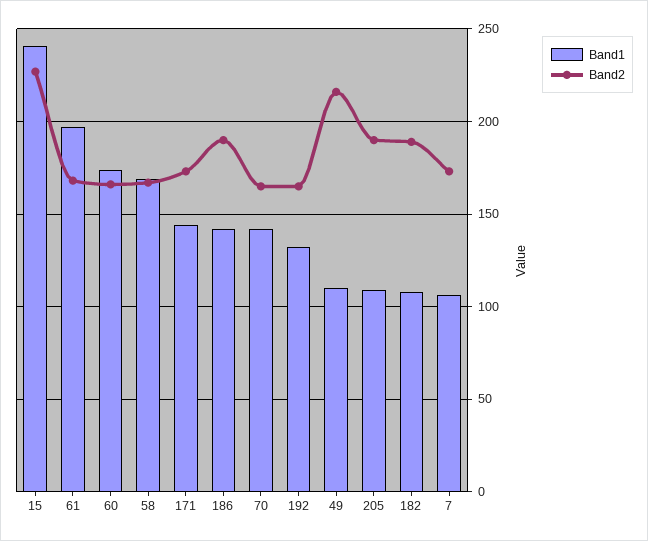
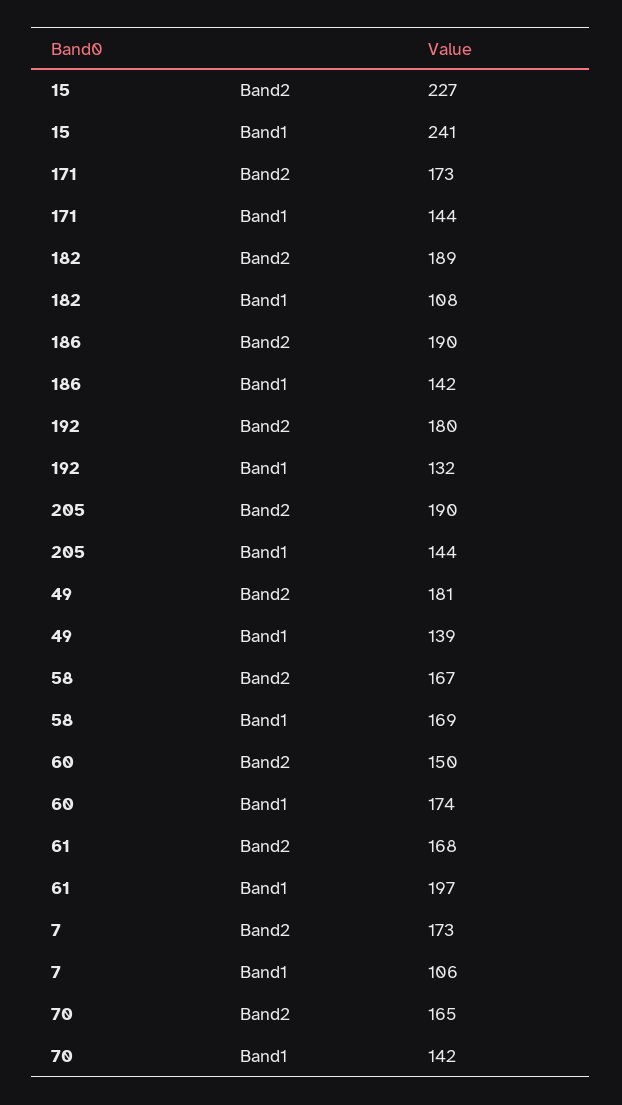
Band2, 60: 165 -> 150
Band2, 192: 165 -> 180
Band1, 49: 110 -> 139
Band2, 49: 215 -> 181
Band1, 205: 110 -> 144

